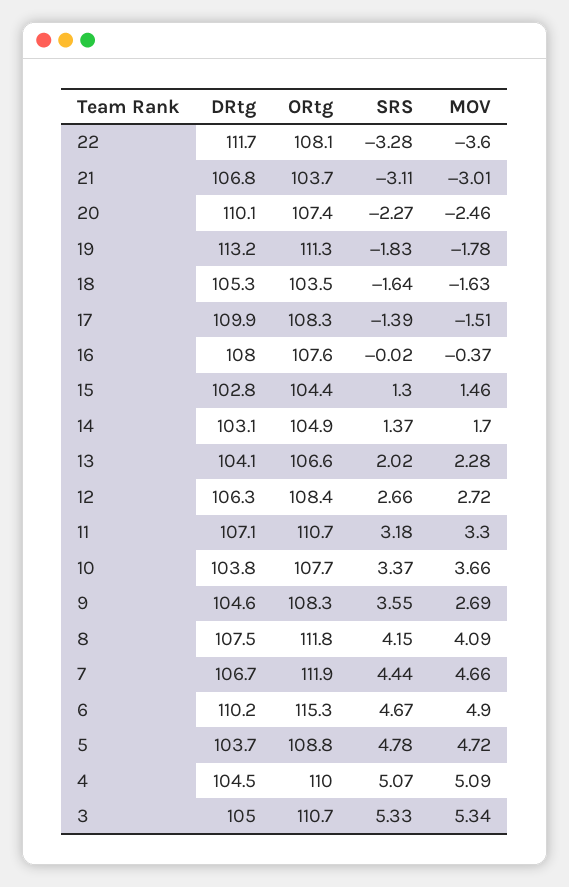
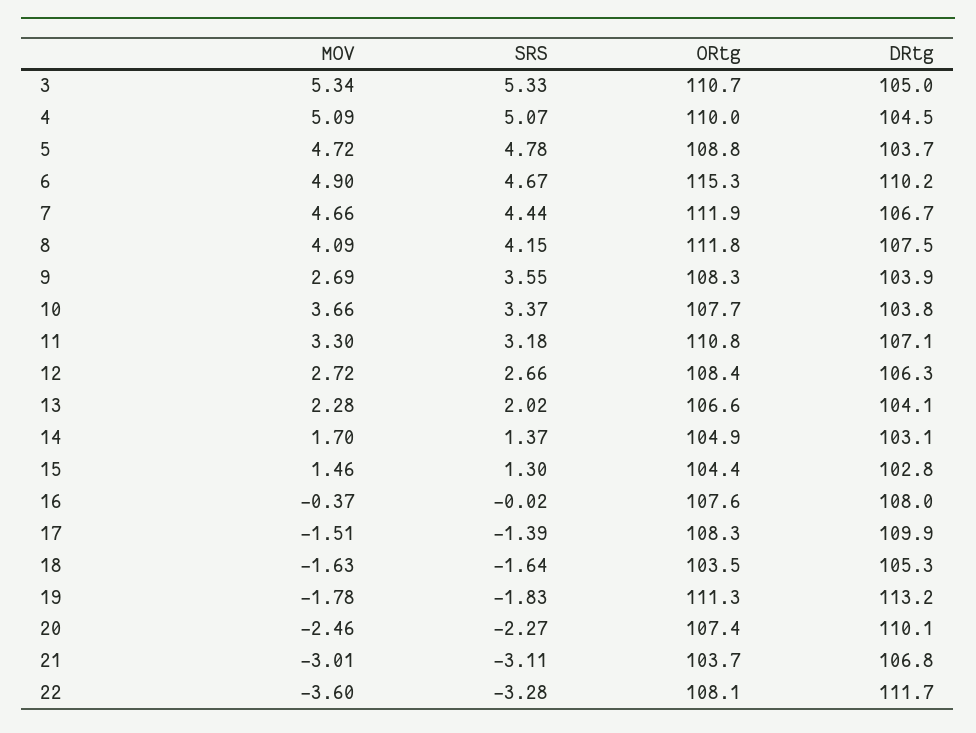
ORtg, 11: 110.7 -> 110.8
DRtg, 9: 104.6 -> 103.9

